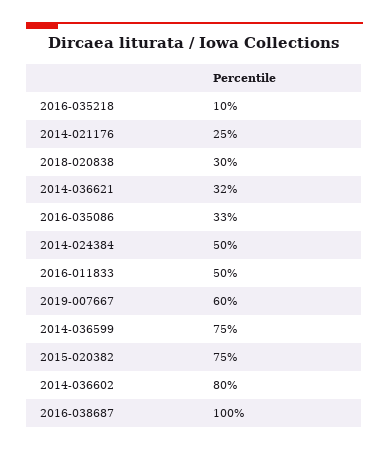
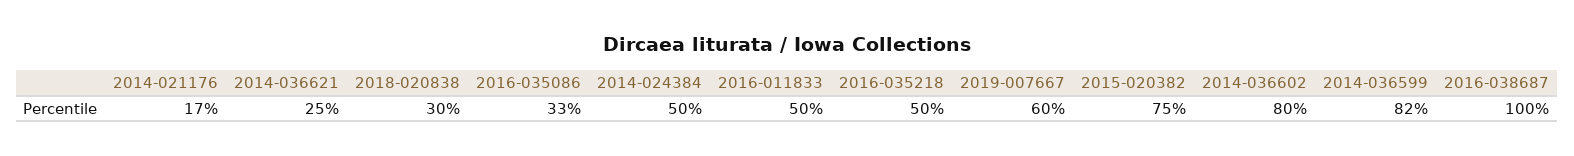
2016-035218: 10 -> 50
2014-021176: 25 -> 17
2014-036621: 32 -> 25
2014-036599: 75 -> 82

